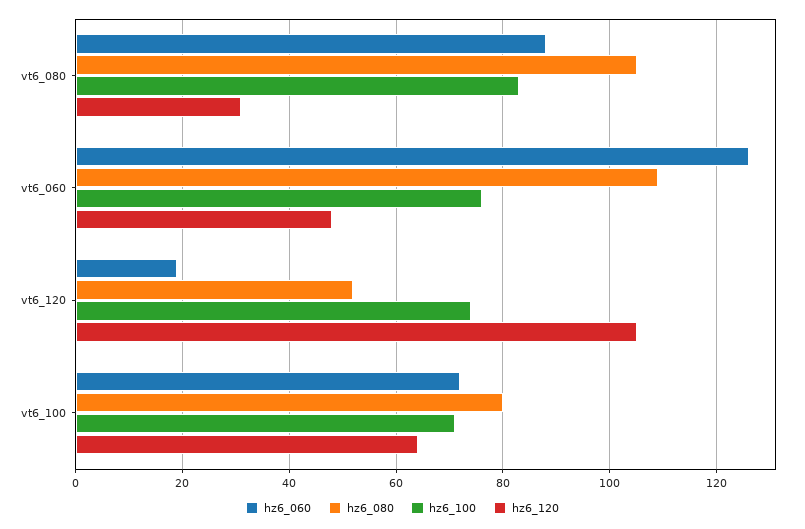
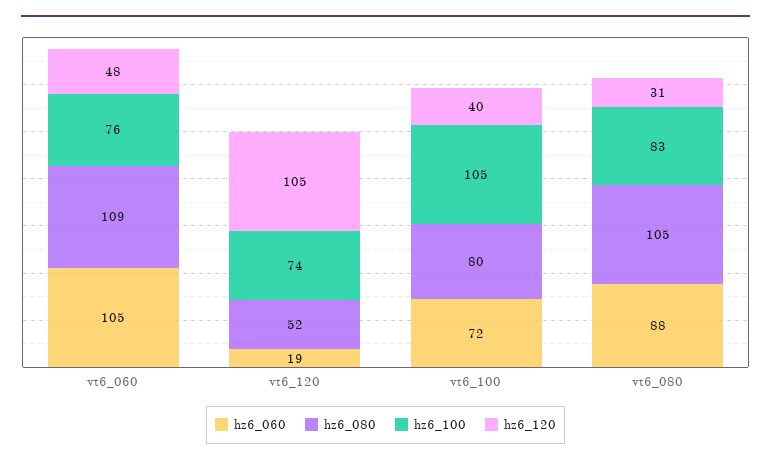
hz6_060, vt6_060: 125 -> 105
hz6_100, vt6_100: 70 -> 105
hz6_120, vt6_100: 65 -> 40

